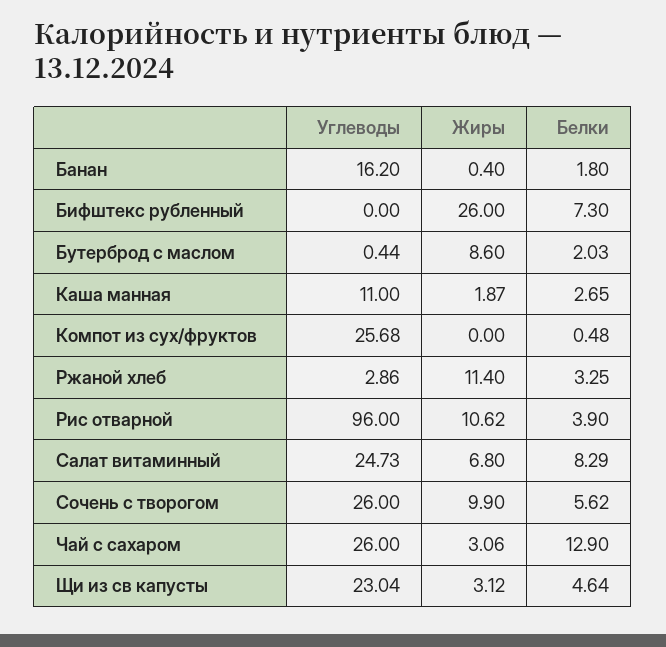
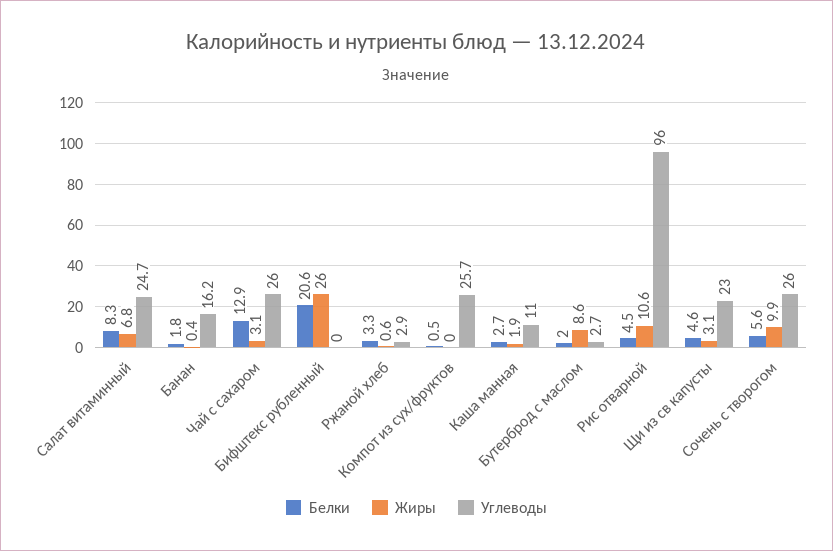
Белки, Бифштекс рубленный: 7.3 -> 20.6
Углеводы, Бутерброд с маслом: 0.44 -> 2.7
Жиры, Ржаной хлеб: 11.4 -> 0.6
Белки, Рис отварной: 3.9 -> 4.5

